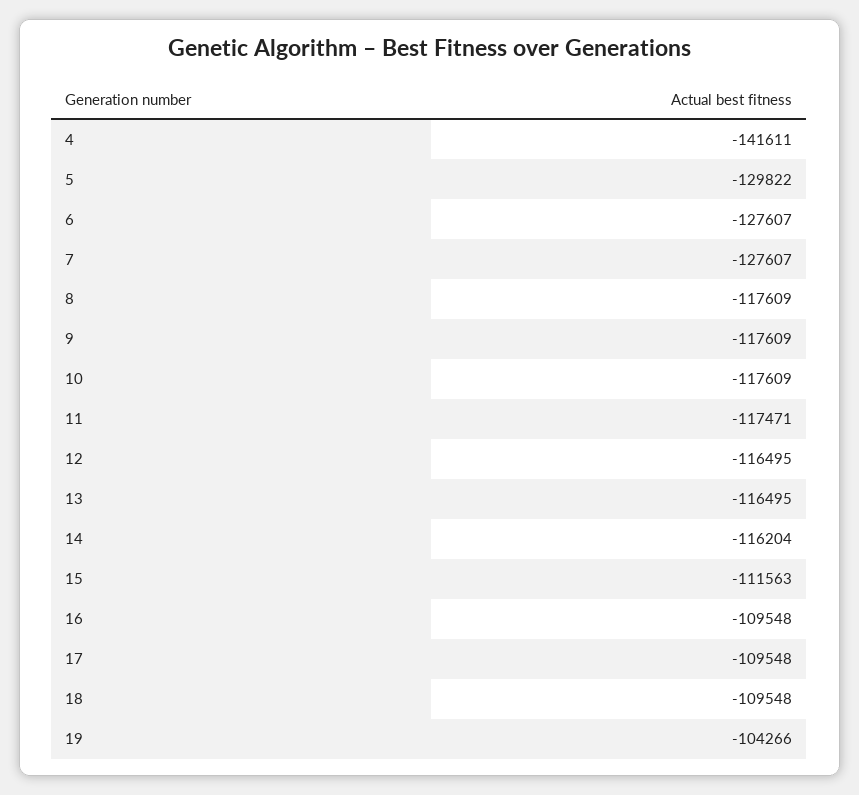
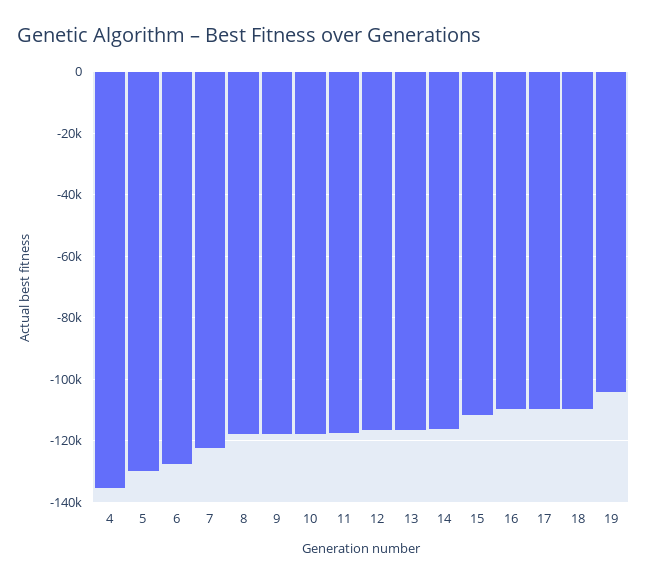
4: -141611 -> -136000
7: -127607 -> -122000

